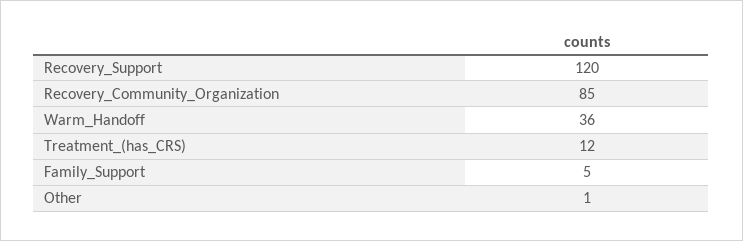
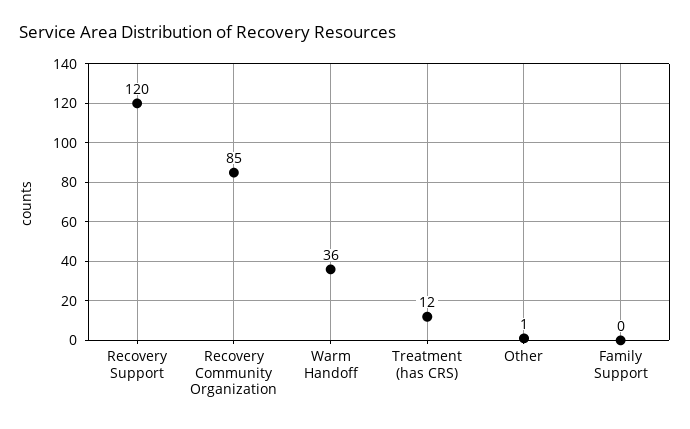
Family_Support: 5 -> 0

